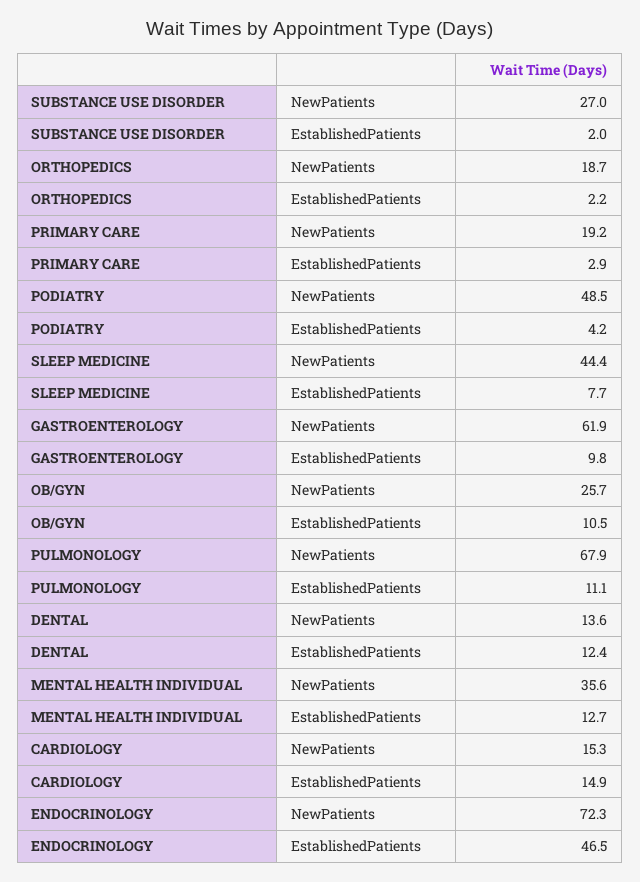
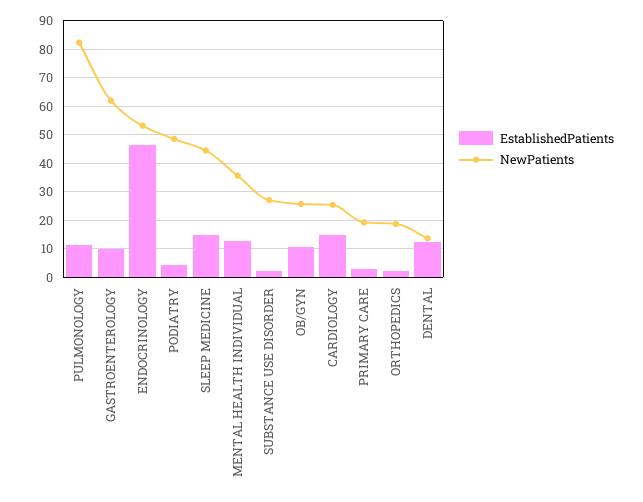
EstablishedPatients, SLEEP MEDICINE: 7.7 -> 15
NewPatients, PULMONOLOGY: 67.9 -> 82.5
NewPatients, CARDIOLOGY: 15.3 -> 25
NewPatients, ENDOCRINOLOGY: 72.3 -> 52.5

